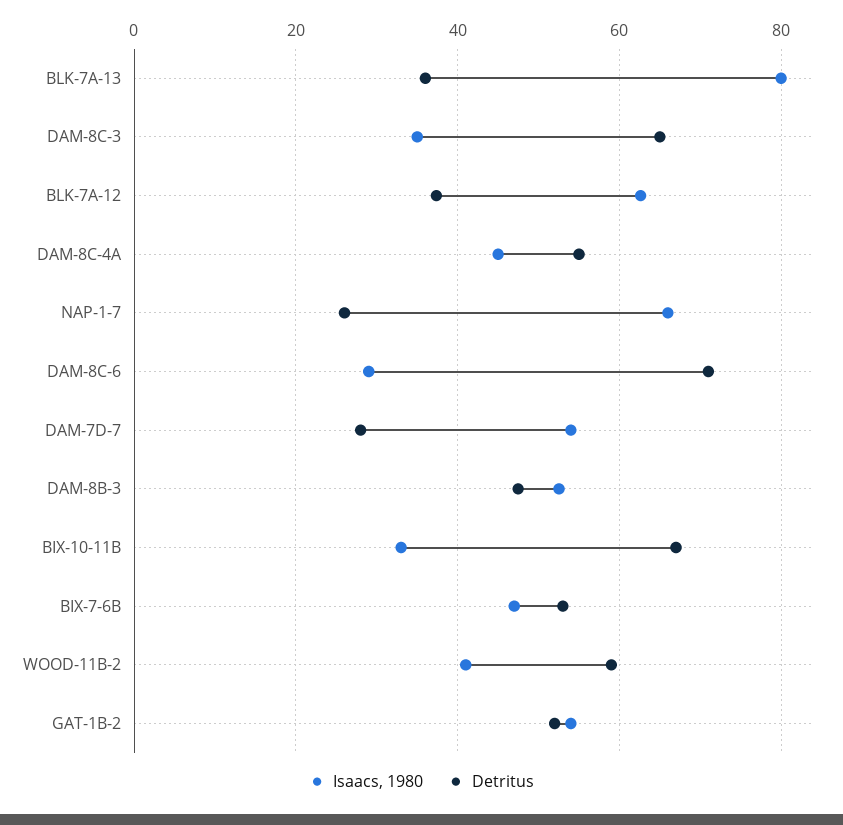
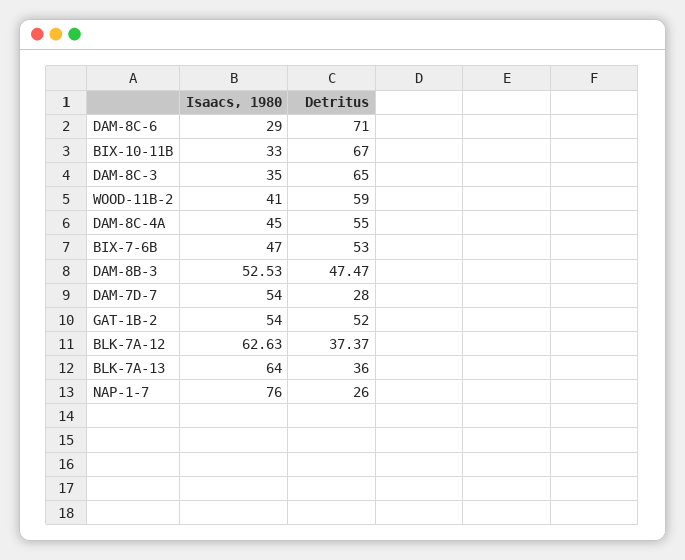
Isaacs, 1980, BLK-7A-13: 80 -> 64
Isaacs, 1980, NAP-1-7: 66 -> 76

